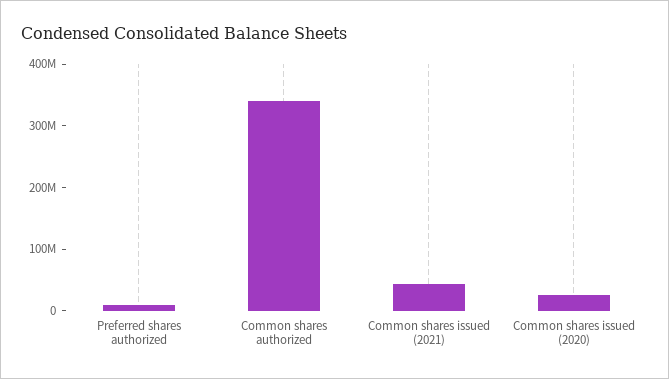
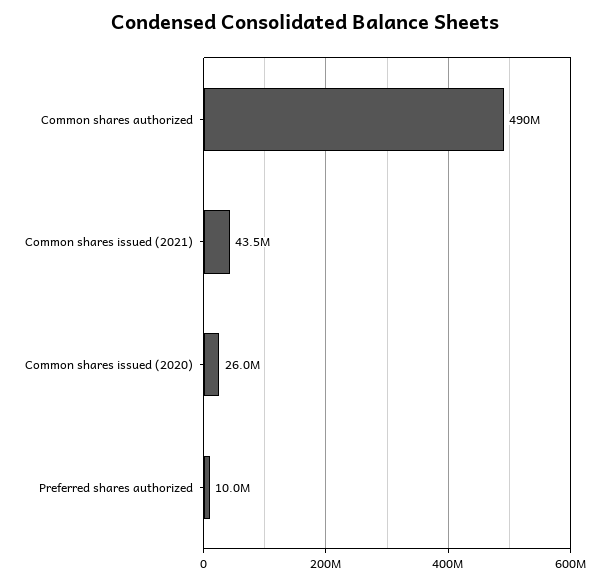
Common shares authorized: 340000000 -> 490000000

